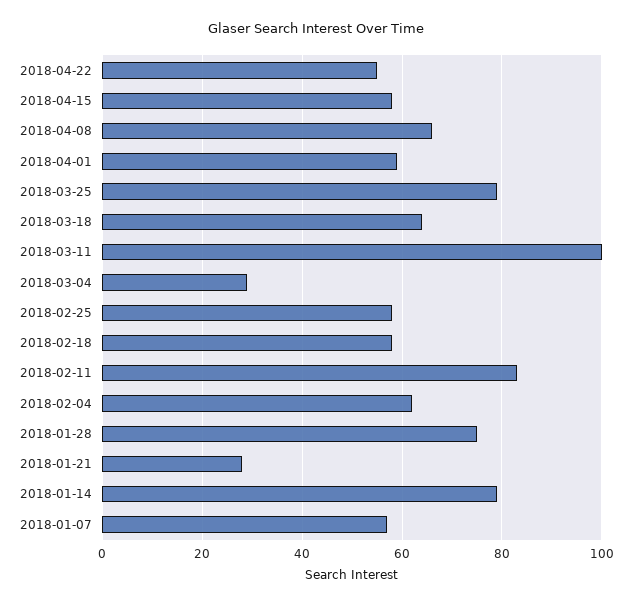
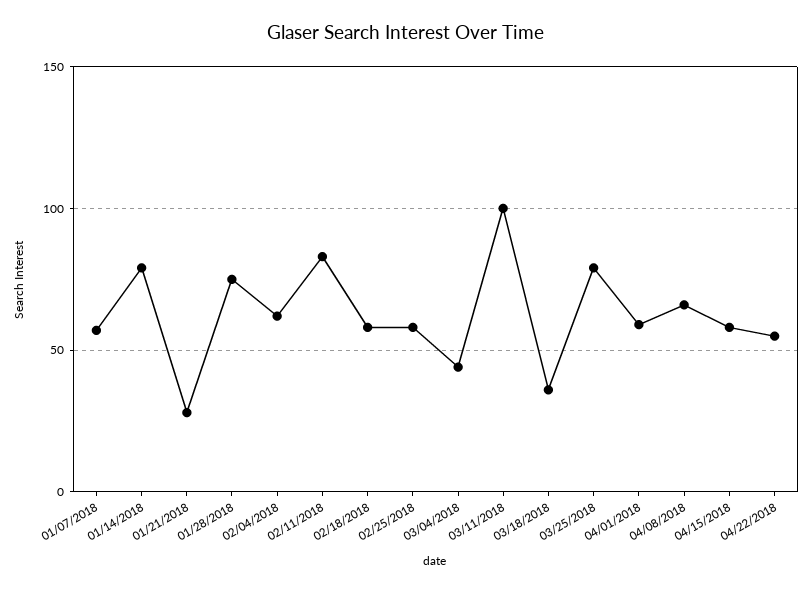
2018-03-18: 65 -> 35
2018-03-04: 30 -> 45

